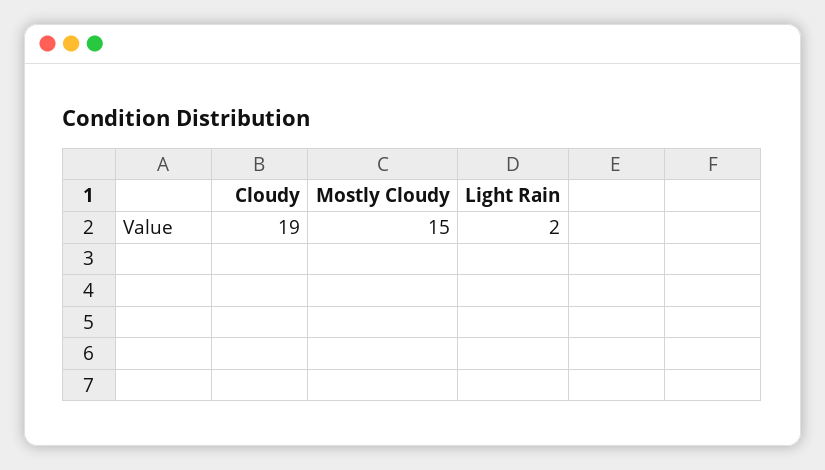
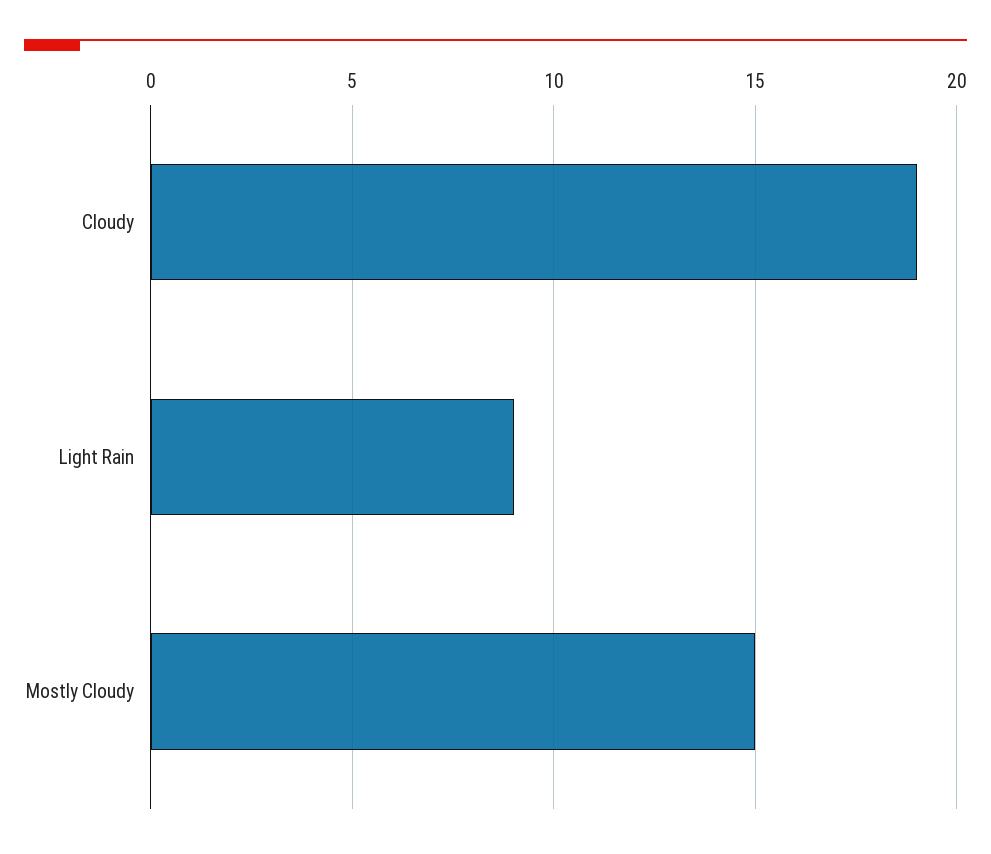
Light Rain: 2 -> 9

